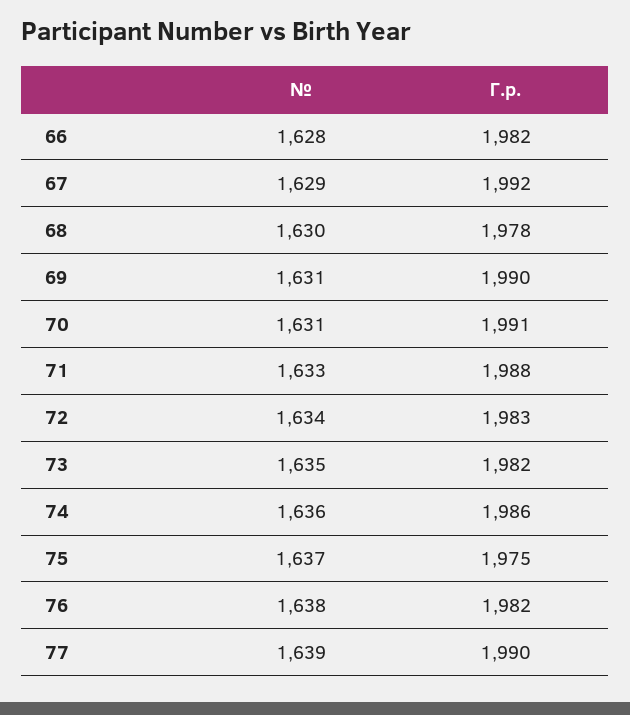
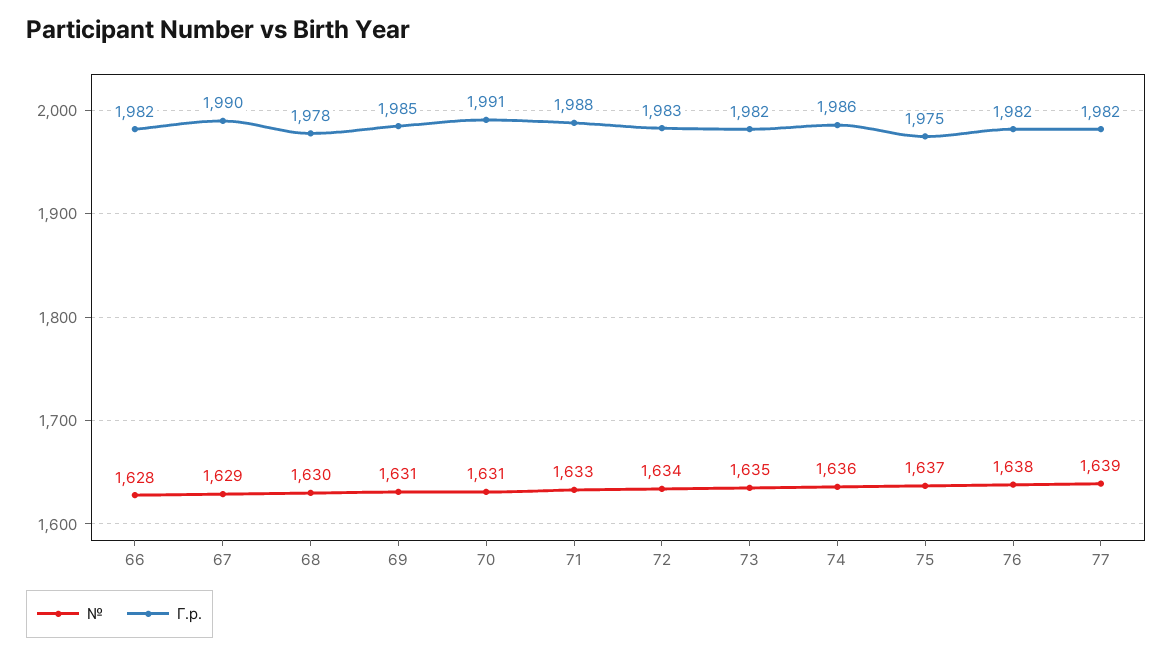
Г.р., 67: 1992 -> 1990
Г.р., 69: 1990 -> 1985
Г.р., 77: 1990 -> 1982

